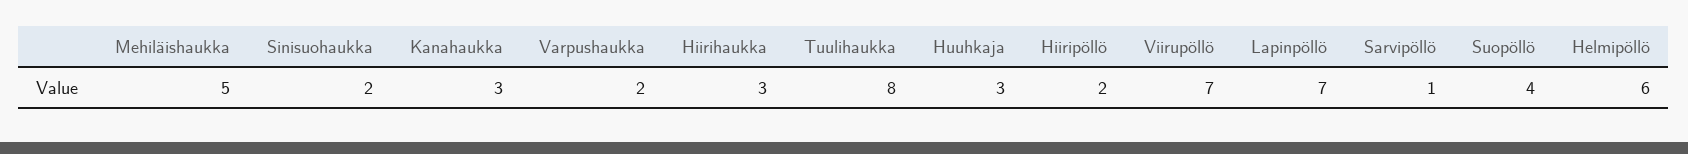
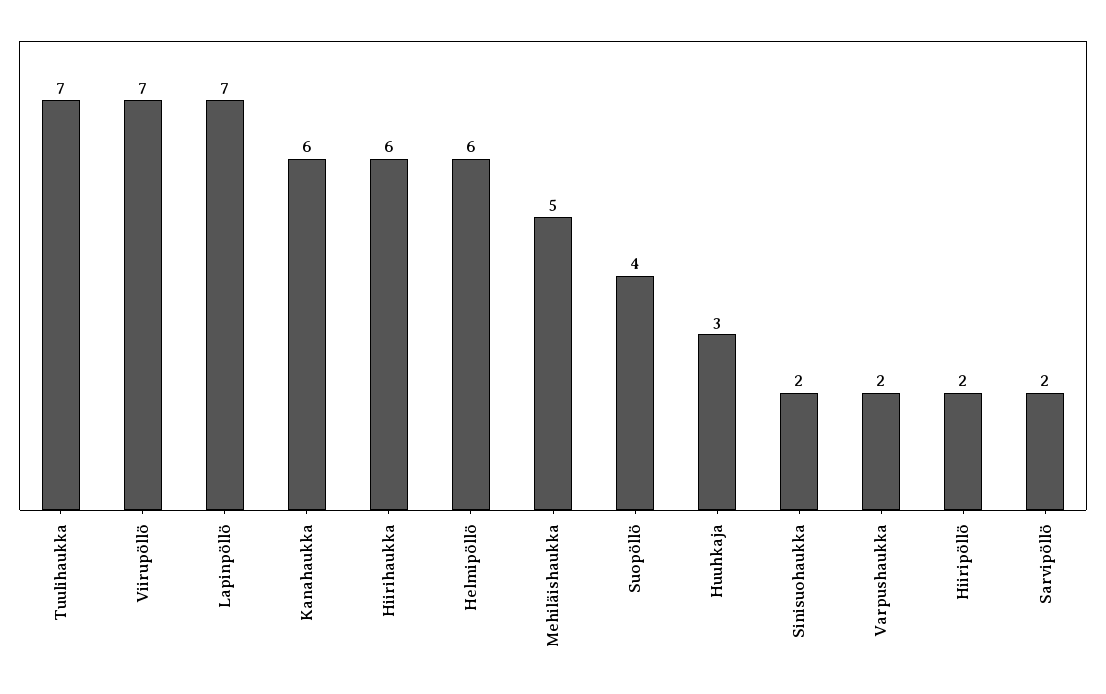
Kanahaukka: 3 -> 6
Hiirihaukka: 3 -> 6
Tuulihaukka: 8 -> 7
Sarvipöllö: 1 -> 2

